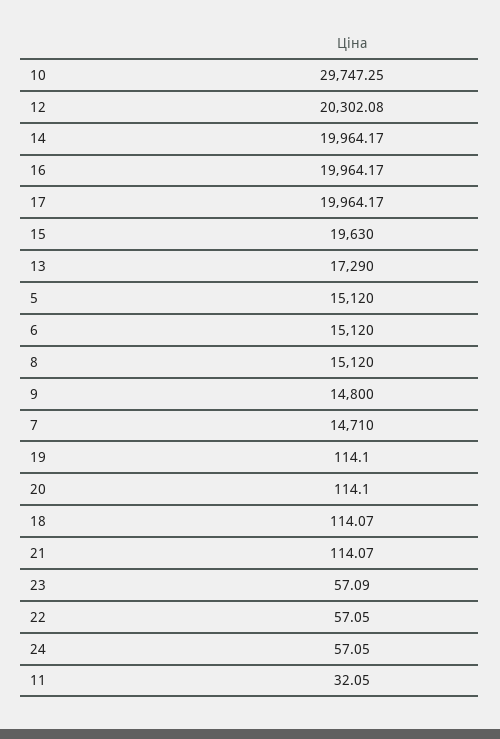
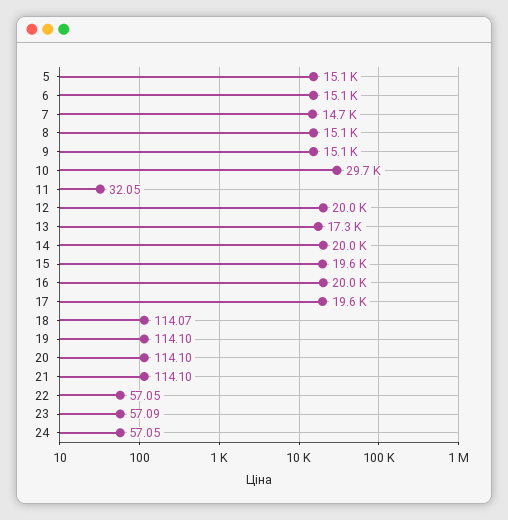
12: 20302.08 -> 20000
17: 19964.17 -> 19600
9: 14800 -> 15100
21: 114.07 -> 114.1

